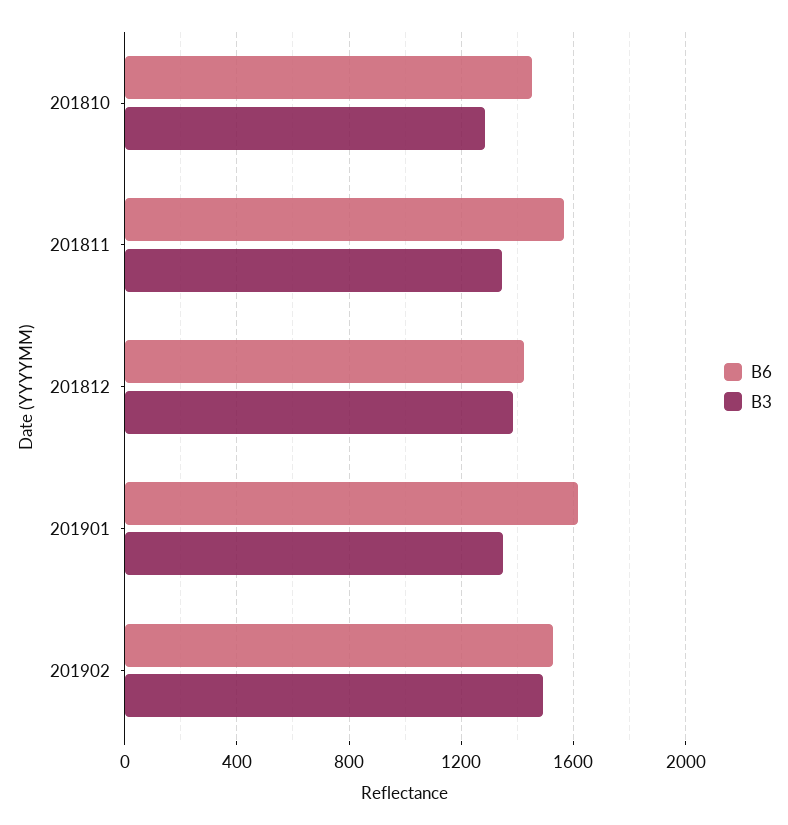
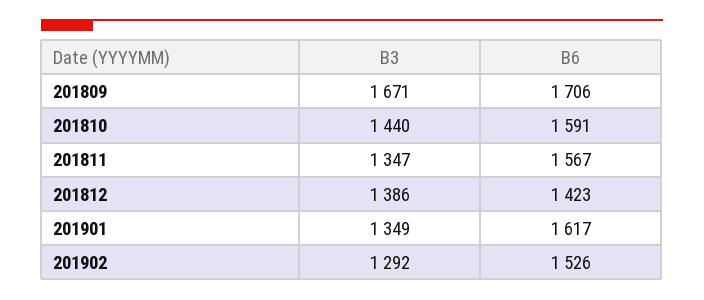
B6, 201810: 1450 -> 1591
B3, 201810: 1300 -> 1440
B3, 201902: 1500 -> 1292
B3, 201809: none -> 1671
B6, 201809: none -> 1706

